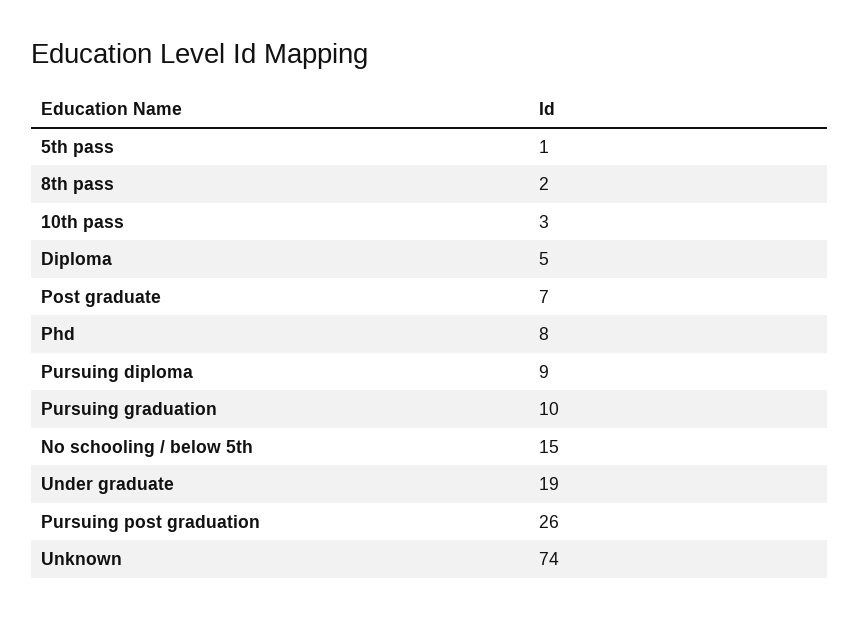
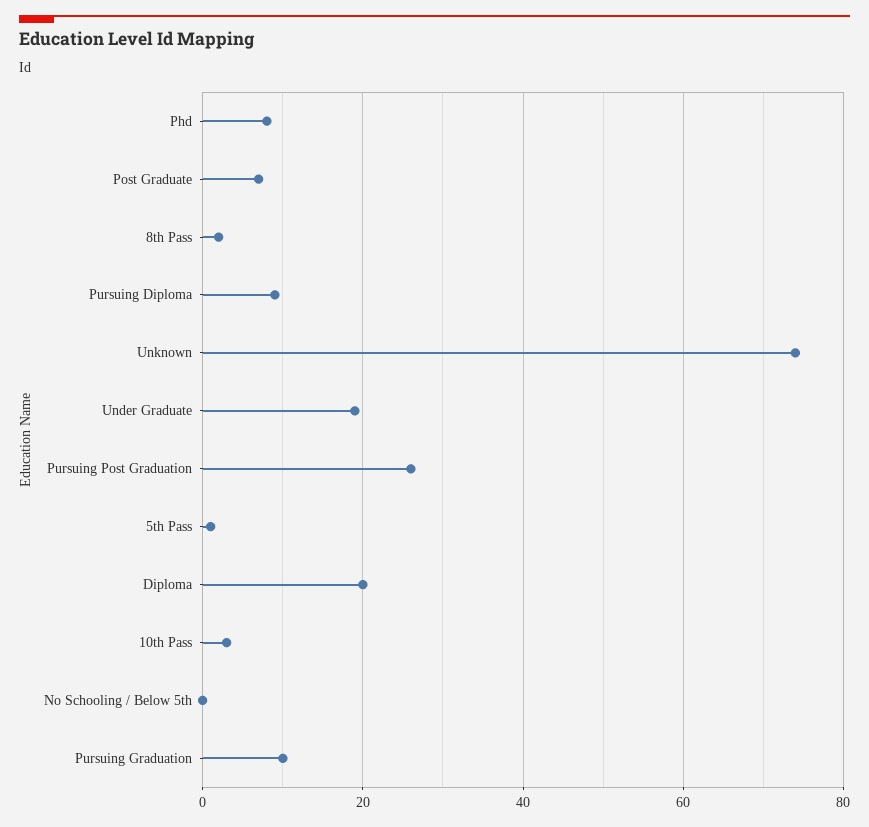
Diploma: 5 -> 20
No schooling / below 5th: 15 -> 0

